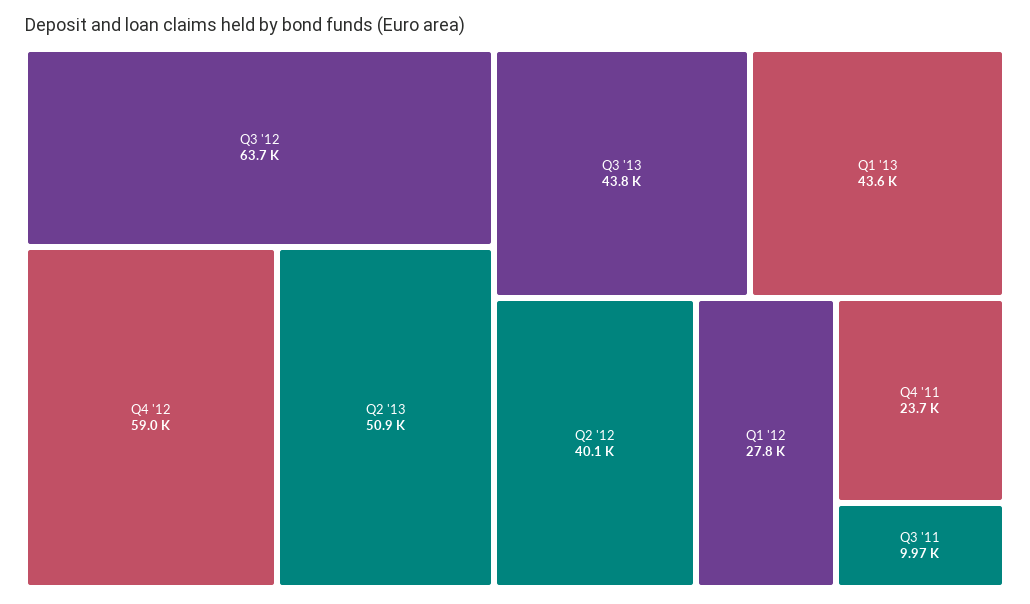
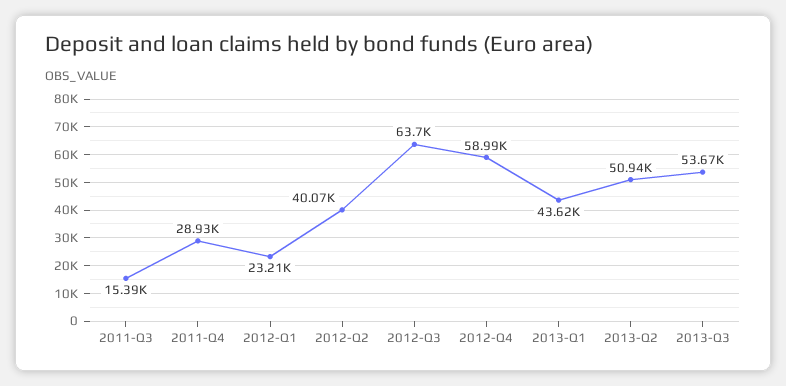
Q3 '13: 43800 -> 53670
Q1 '12: 27800 -> 23210
Q4 '11: 23700 -> 28930
Q3 '11: 9970 -> 15390

